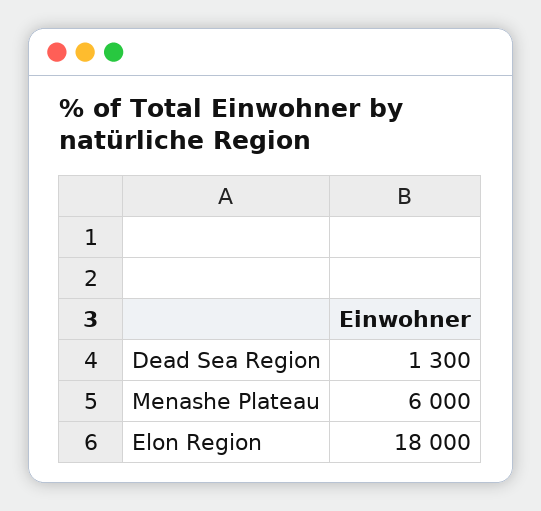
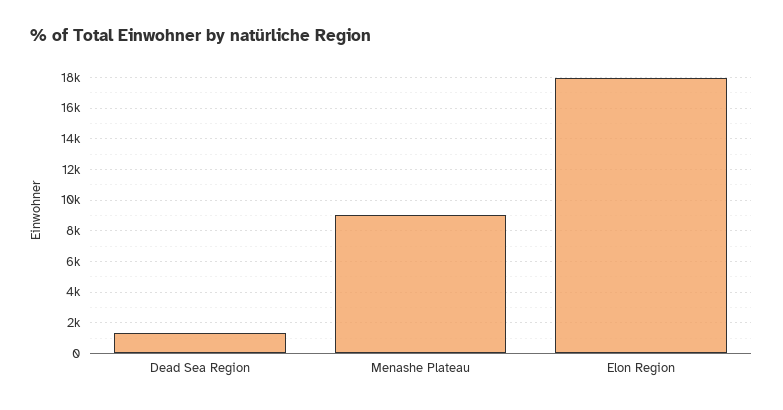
Menashe Plateau: 6000 -> 9000

